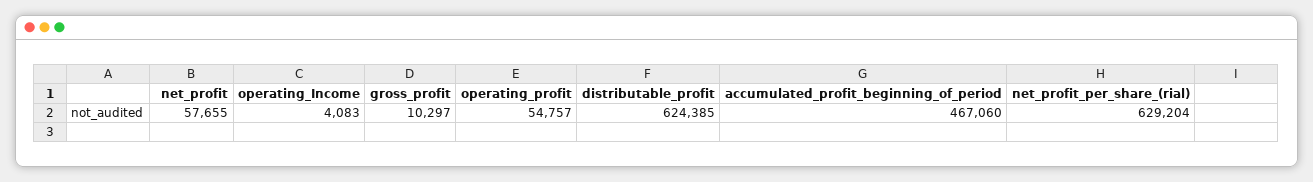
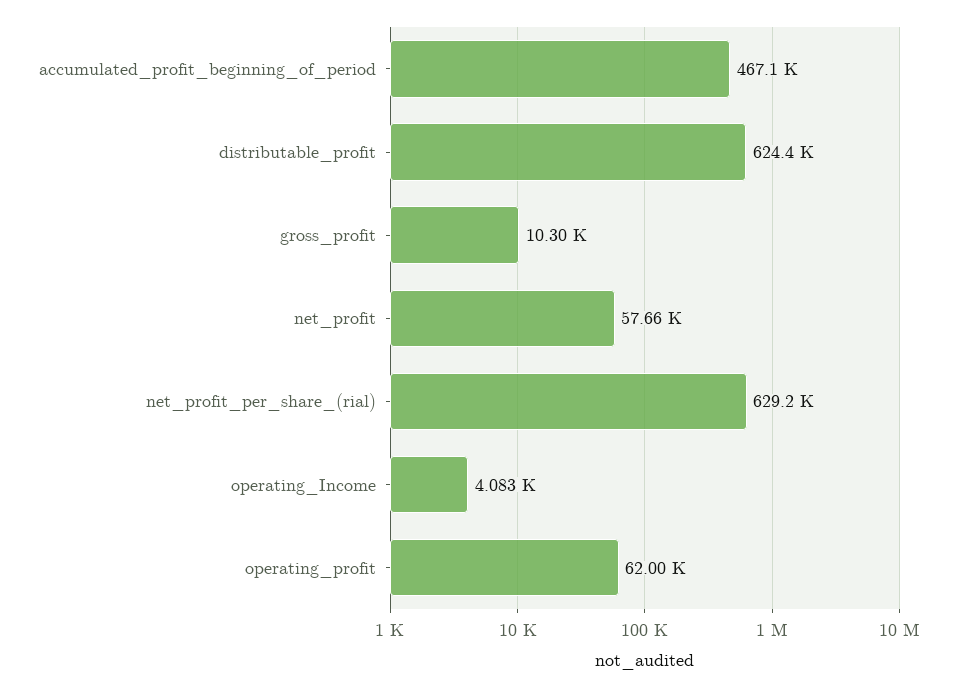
operating_profit: 54757 -> 62000

